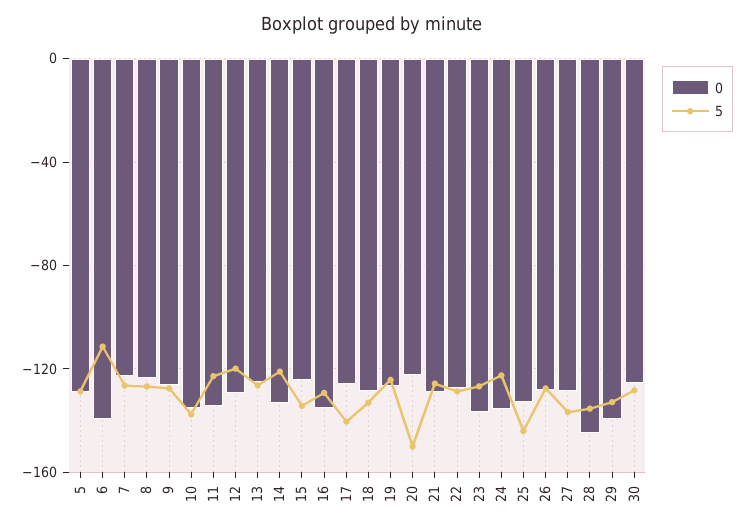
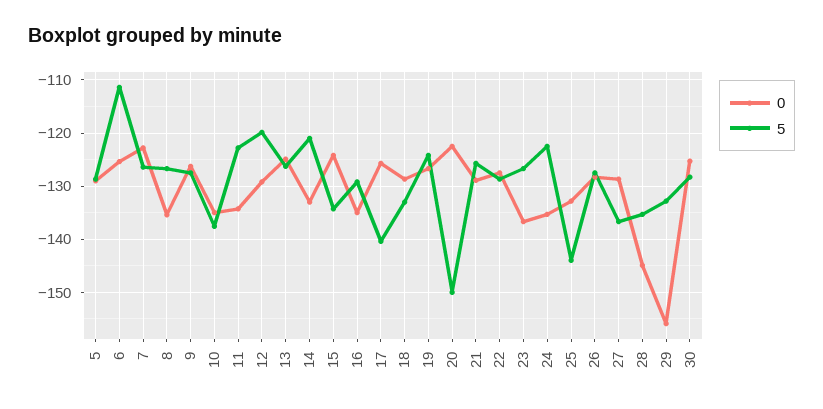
0, 6: -140 -> -126
0, 8: -125 -> -136
0, 29: -140 -> -156

